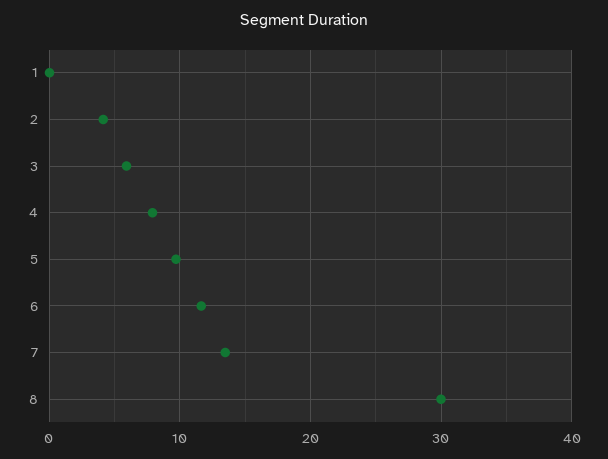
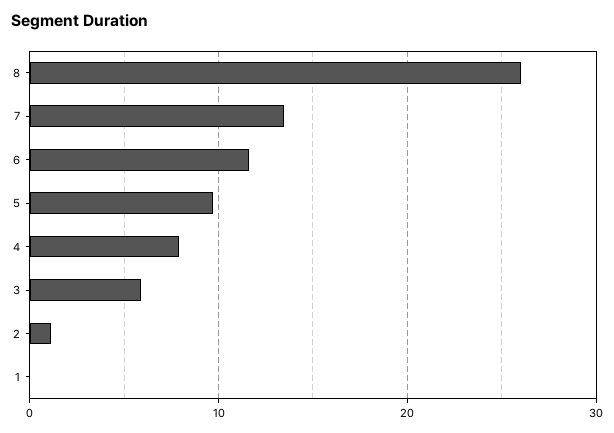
2: 4 -> 1
8: 30 -> 26

